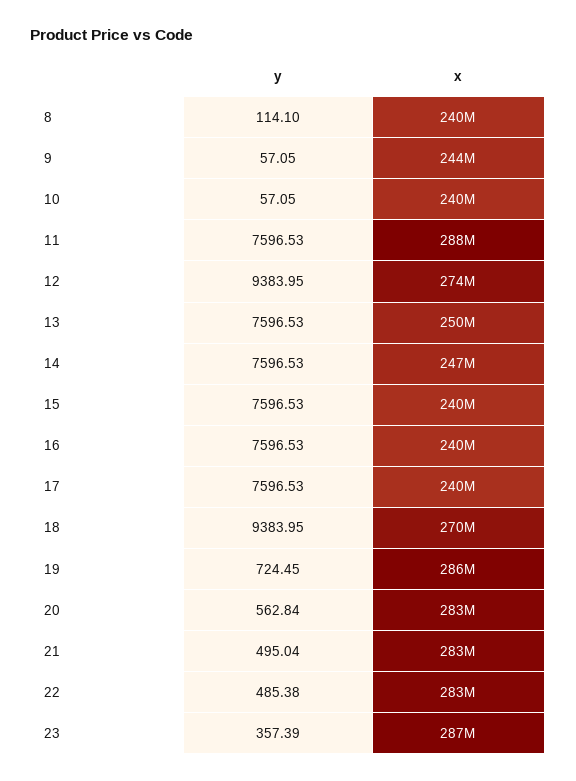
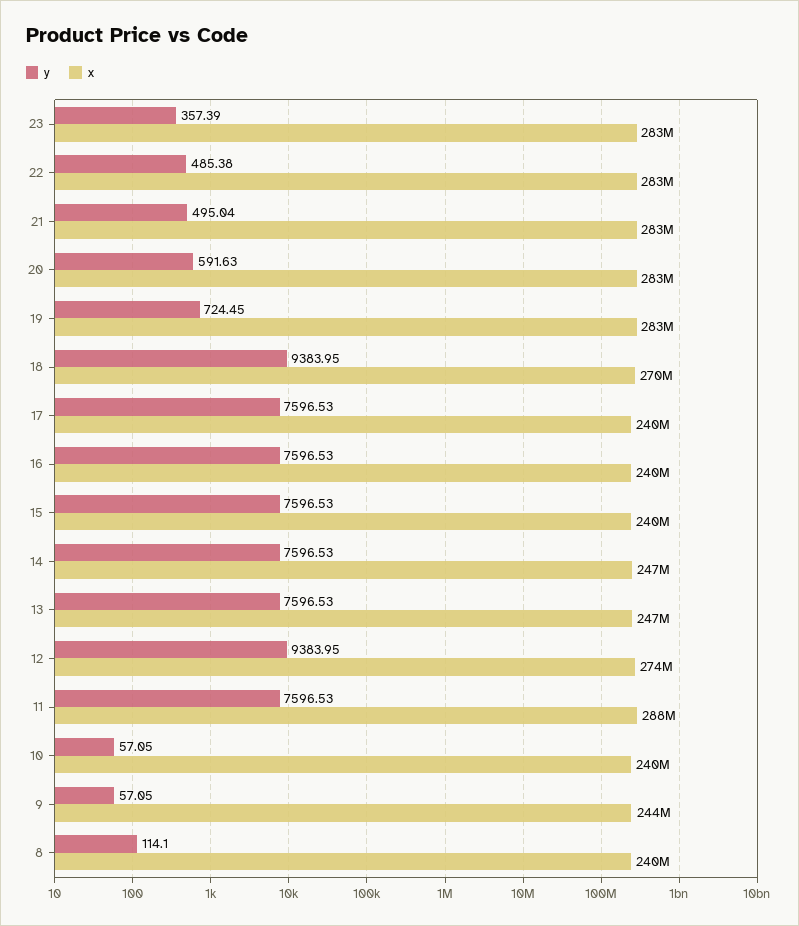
x, 13: 250000000 -> 247000000
x, 19: 286000000 -> 283000000
y, 20: 562.84 -> 591.63
x, 23: 287000000 -> 283000000

